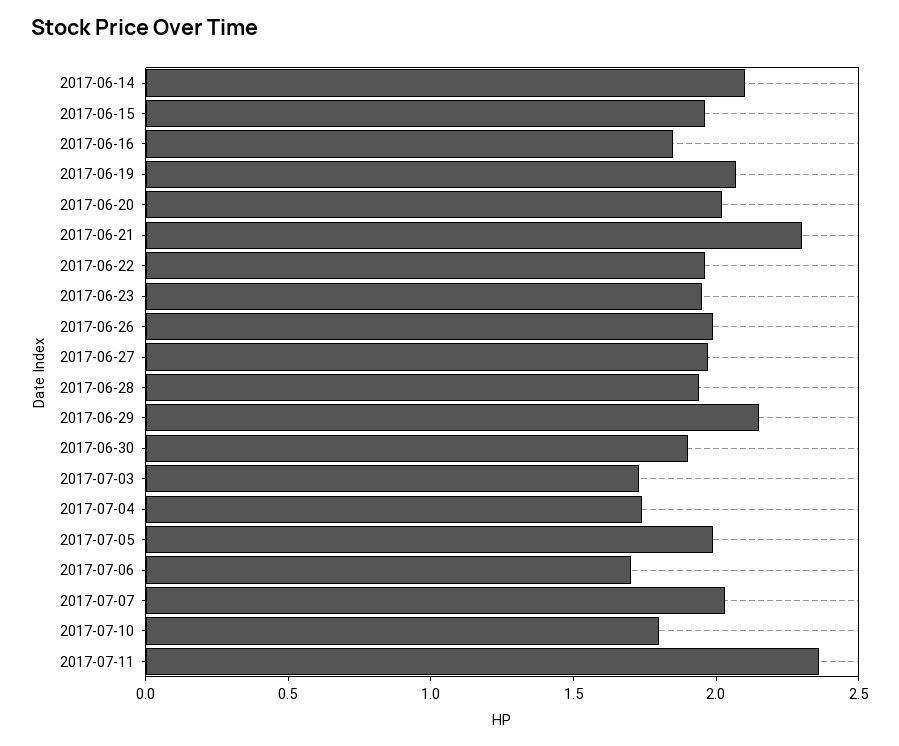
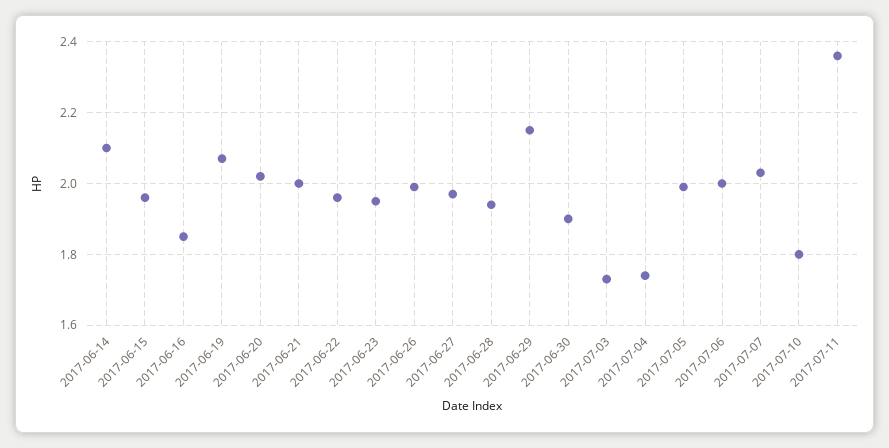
2017-06-21: 2.3 -> 2
2017-07-06: 1.7 -> 2

